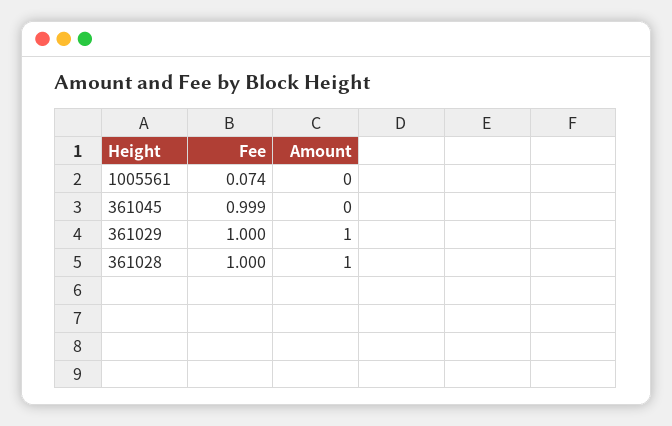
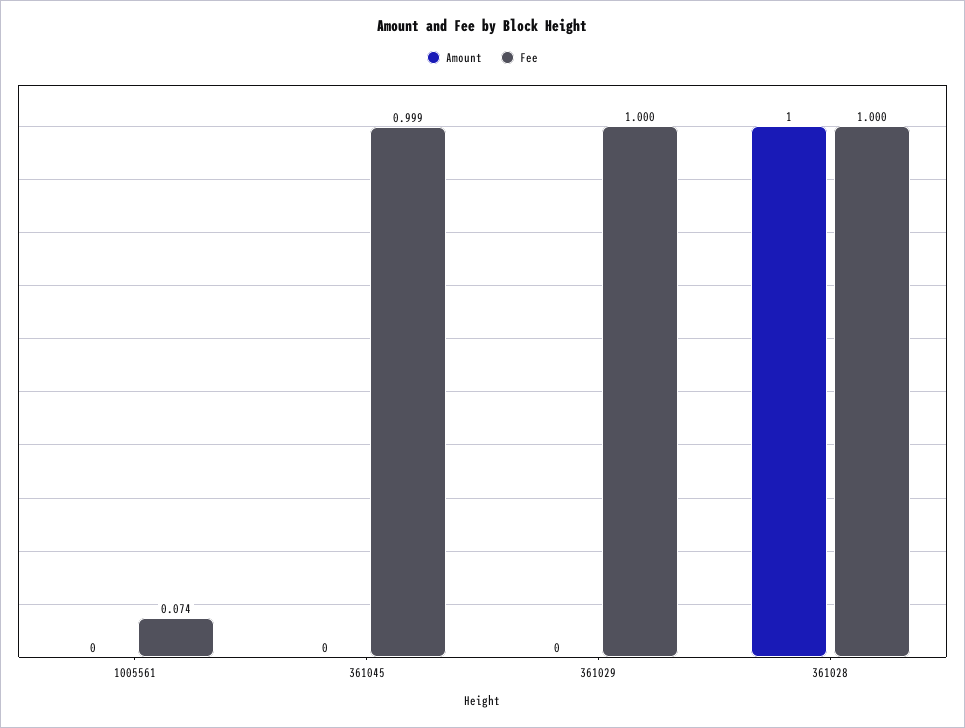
Amount, 361029: 1 -> 0

